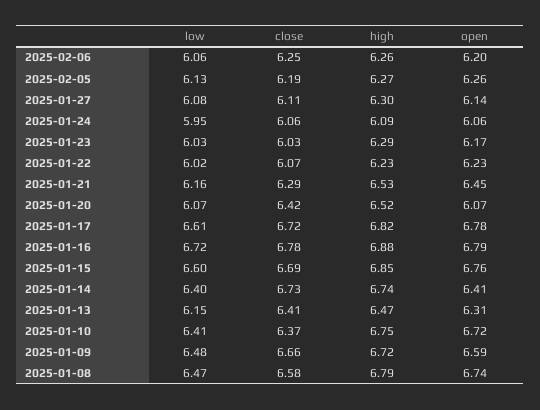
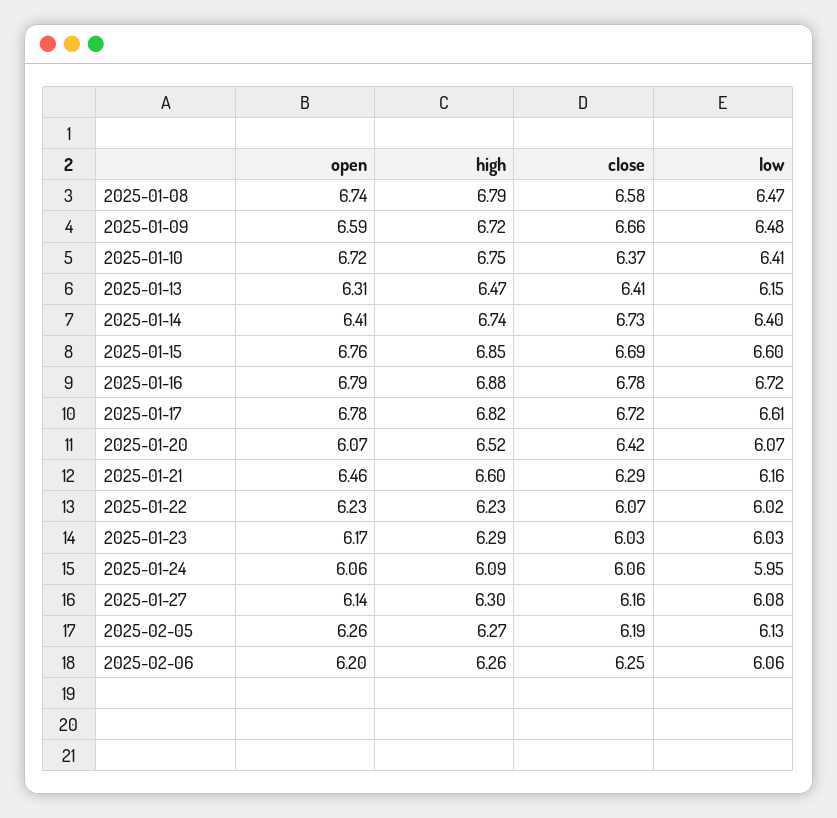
close, 2025-01-27: 6.11 -> 6.16
high, 2025-01-21: 6.53 -> 6.6
open, 2025-01-21: 6.45 -> 6.46

